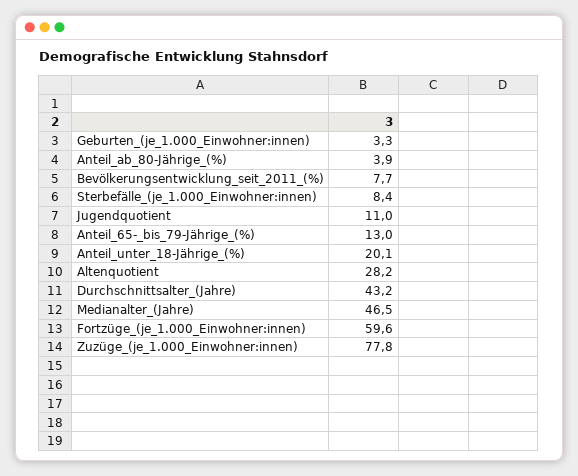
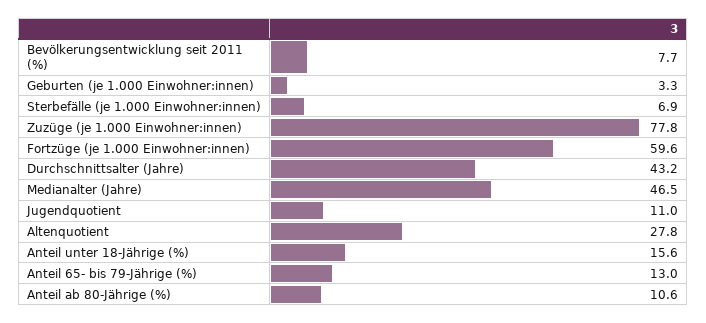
Anteil_ab_80-Jährige_(%): 3.9 -> 10.6
Sterbefälle_(je_1.000_Einwohner:innen): 8.4 -> 6.9
Anteil_unter_18-Jährige_(%): 20.1 -> 15.6
Altenquotient: 28.2 -> 27.8

